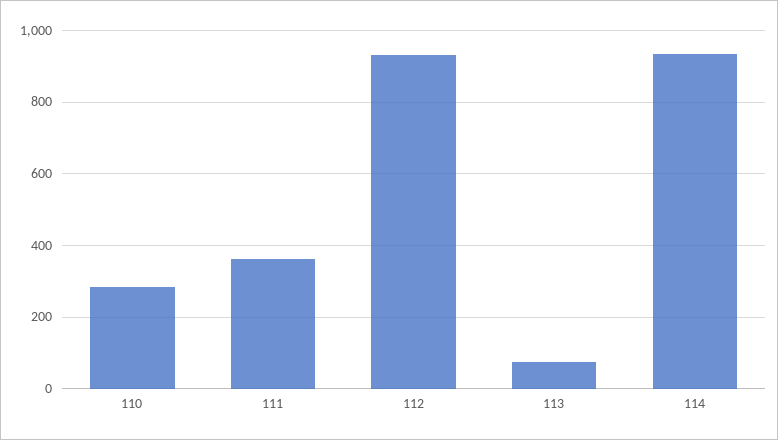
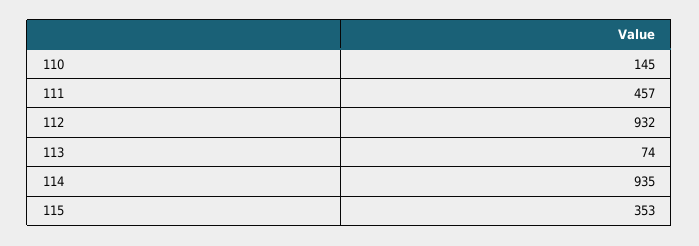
110: 280 -> 145
111: 360 -> 457
115: none -> 353

